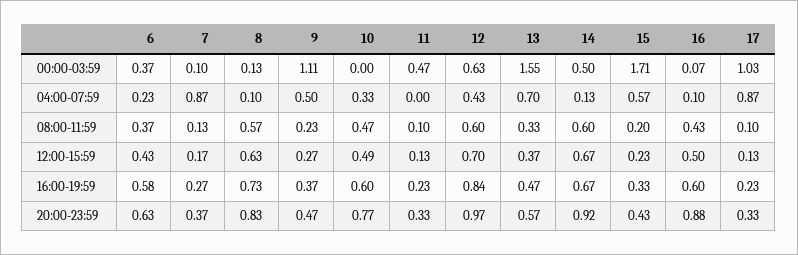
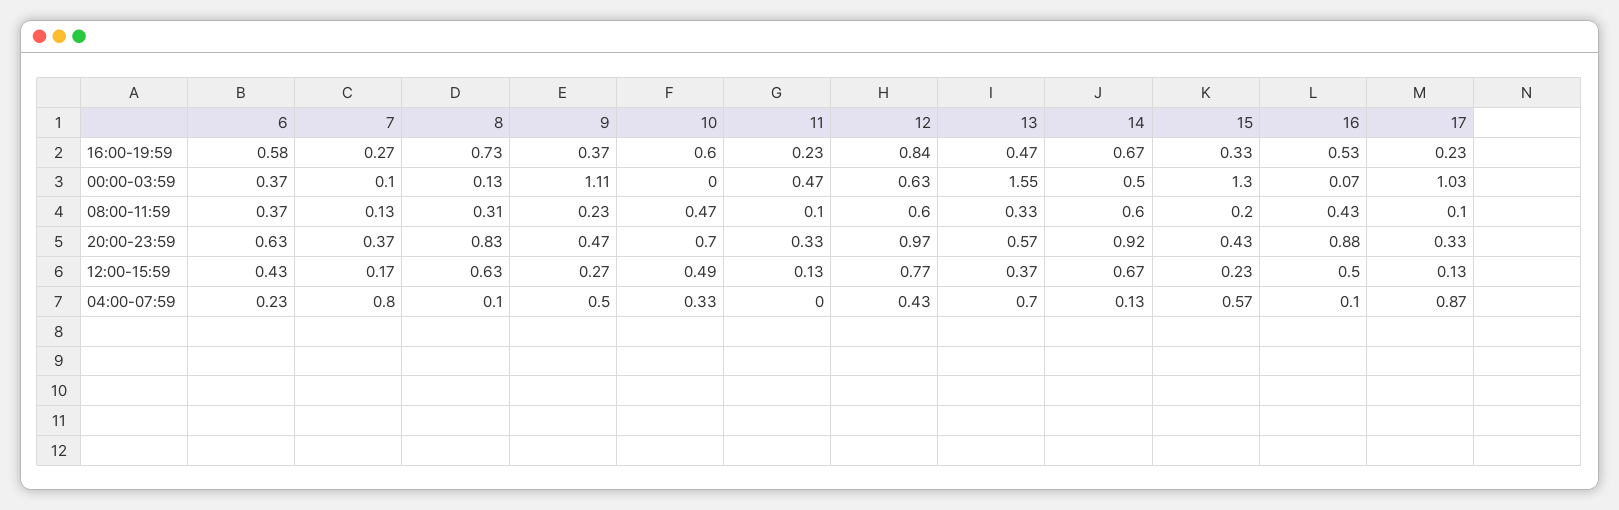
15, 00:00-03:59: 1.71 -> 1.3
7, 04:00-07:59: 0.87 -> 0.8
8, 08:00-11:59: 0.57 -> 0.31
12, 12:00-15:59: 0.7 -> 0.77
16, 16:00-19:59: 0.6 -> 0.53
10, 20:00-23:59: 0.77 -> 0.7

